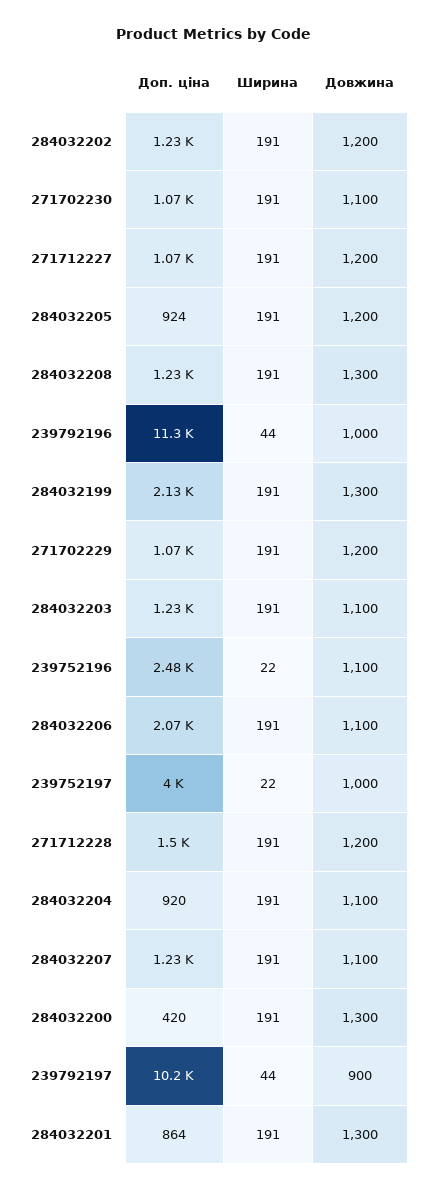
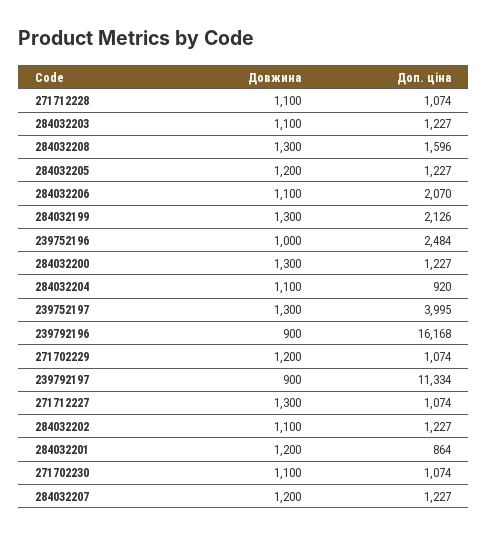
Ширина, 284032202: 191 -> none
Довжина, 284032202: 1200 -> 1100
Ширина, 271702230: 191 -> none
Ширина, 271712227: 191 -> none
Довжина, 271712227: 1200 -> 1300
Доп. ціна, 284032205: 924 -> 1227
Ширина, 284032205: 191 -> none
Доп. ціна, 284032208: 1230 -> 1596
Ширина, 284032208: 191 -> none
Доп. ціна, 239792196: 11300 -> 16168
Ширина, 239792196: 44 -> none
Довжина, 239792196: 1000 -> 900
Ширина, 284032199: 191 -> none
Ширина, 271702229: 191 -> none
Ширина, 284032203: 191 -> none
Ширина, 239752196: 22 -> none
Довжина, 239752196: 1100 -> 1000
Ширина, 284032206: 191 -> none
Ширина, 239752197: 22 -> none
Довжина, 239752197: 1000 -> 1300
Доп. ціна, 271712228: 1500 -> 1074
Ширина, 271712228: 191 -> none
Довжина, 271712228: 1200 -> 1100
Ширина, 284032204: 191 -> none
Ширина, 284032207: 191 -> none
Довжина, 284032207: 1100 -> 1200
Доп. ціна, 284032200: 420 -> 1227
Ширина, 284032200: 191 -> none
Доп. ціна, 239792197: 10200 -> 11334
Ширина, 239792197: 44 -> none
Ширина, 284032201: 191 -> none
Довжина, 284032201: 1300 -> 1200

